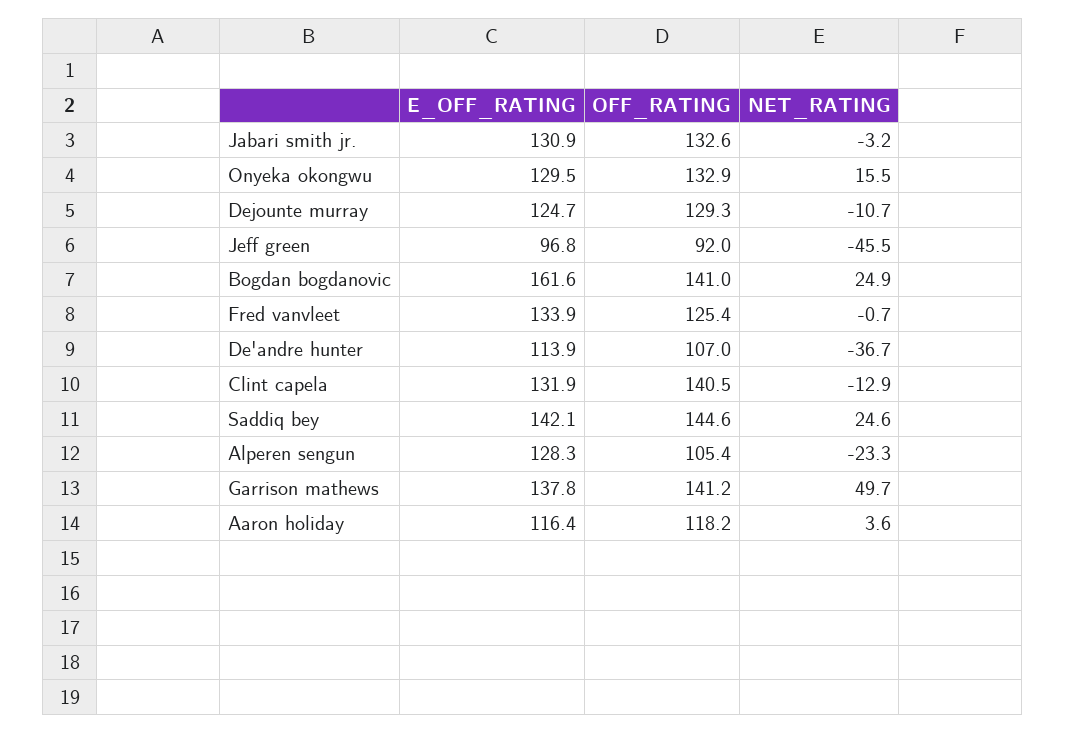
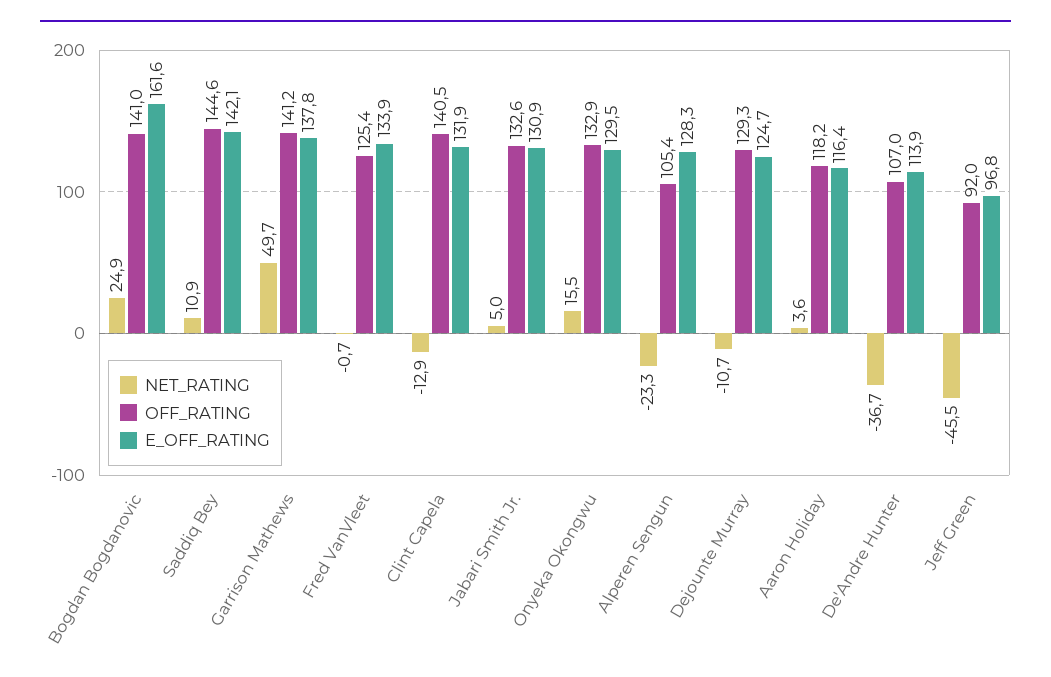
NET_RATING, Jabari smith jr.: -3.2 -> 5
NET_RATING, Saddiq bey: 24.6 -> 10.9

